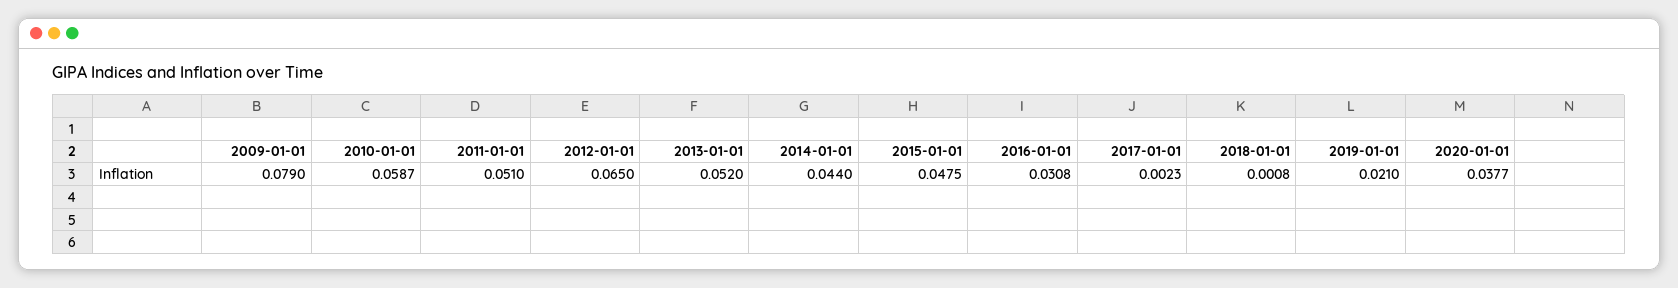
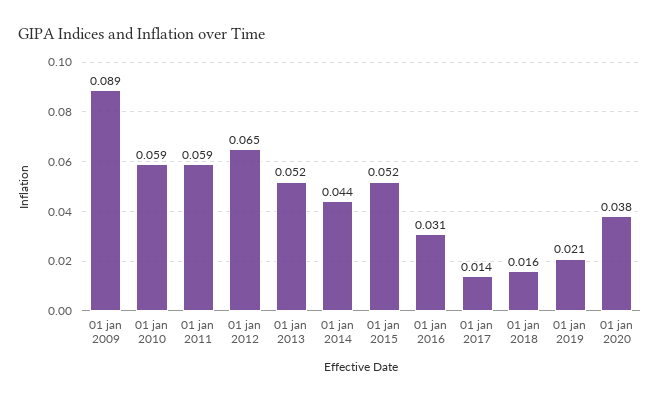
2009-01-01: 0.079 -> 0.089
2011-01-01: 0.051 -> 0.059
2015-01-01: 0.0475 -> 0.052
2017-01-01: 0.0023 -> 0.014
2018-01-01: 0.0008 -> 0.016

